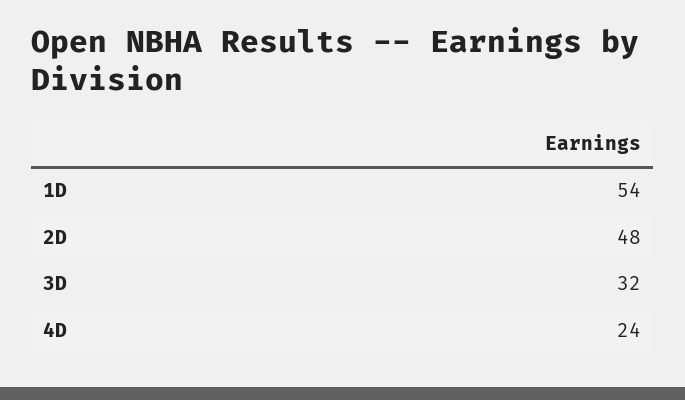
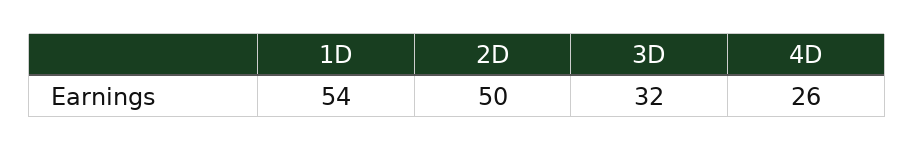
2D: 48 -> 50
4D: 24 -> 26

